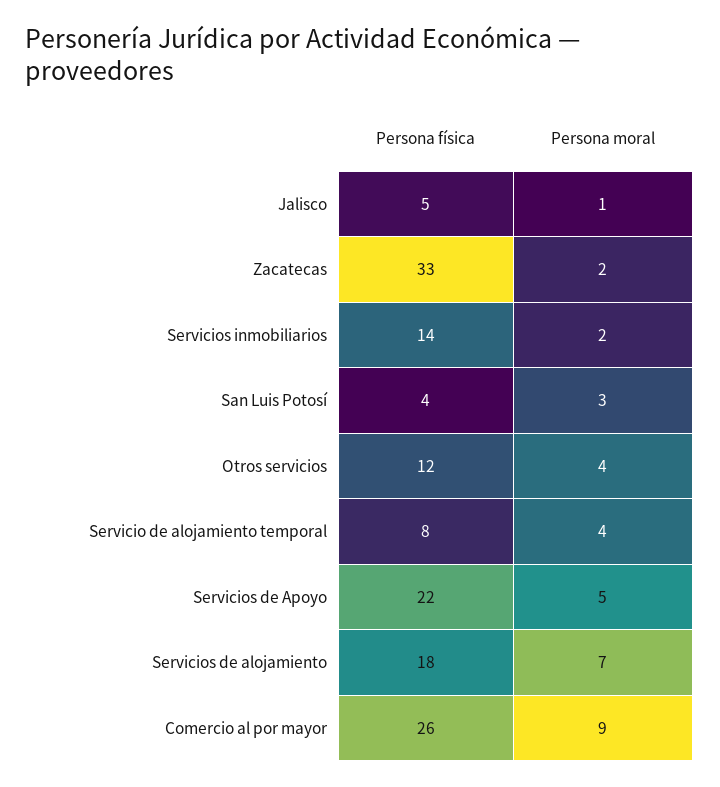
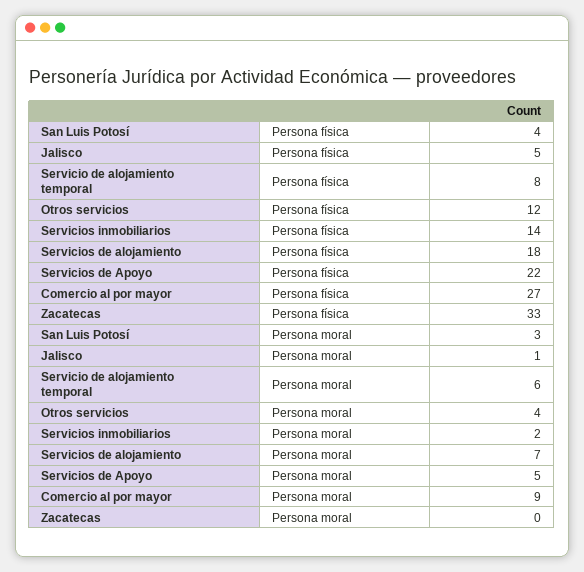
Persona moral, Zacatecas: 2 -> 0
Persona moral, Servicio de alojamiento temporal: 4 -> 6
Persona física, Comercio al por mayor: 26 -> 27

